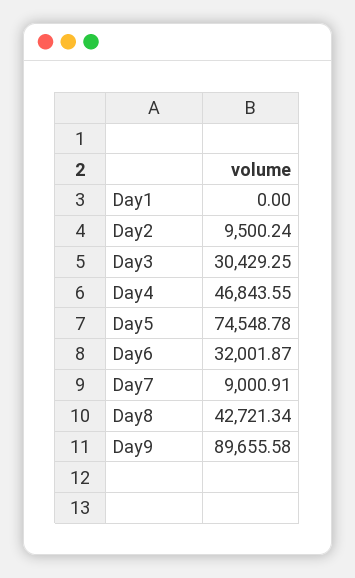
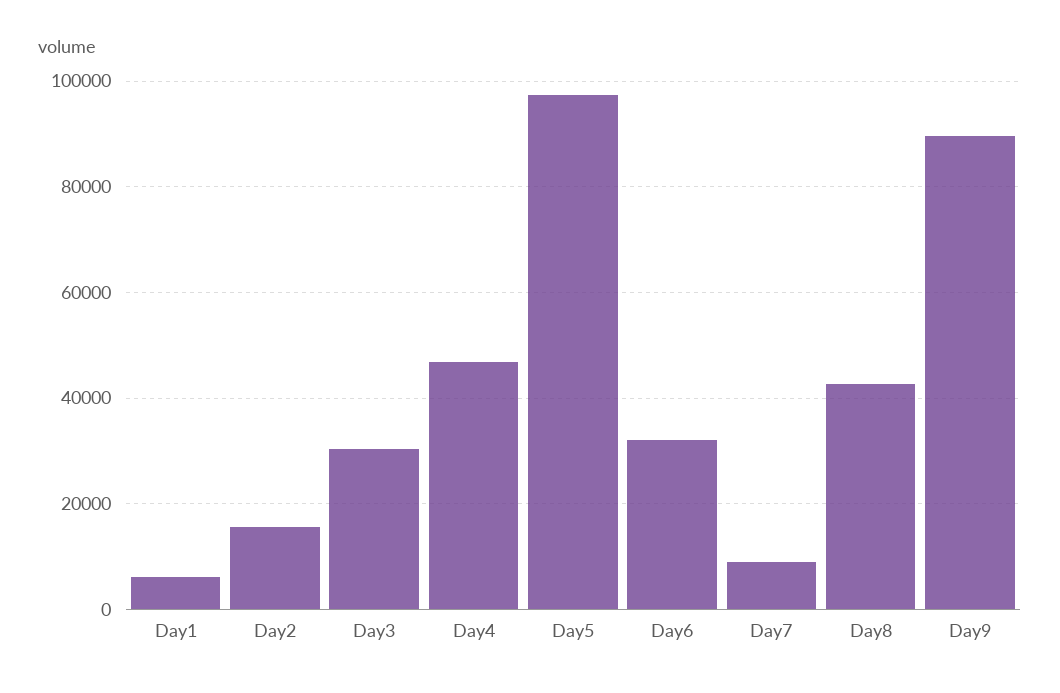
Day1: 0 -> 6000
Day2: 9500.24 -> 16000
Day5: 74548.78 -> 98000

